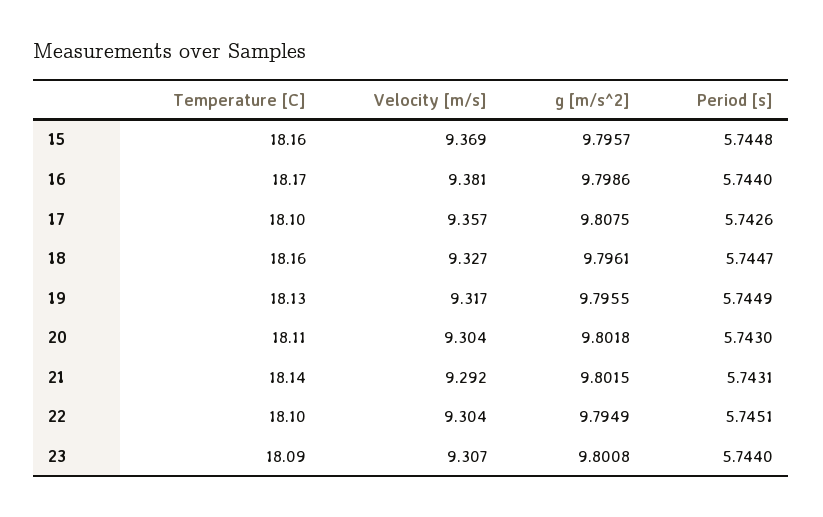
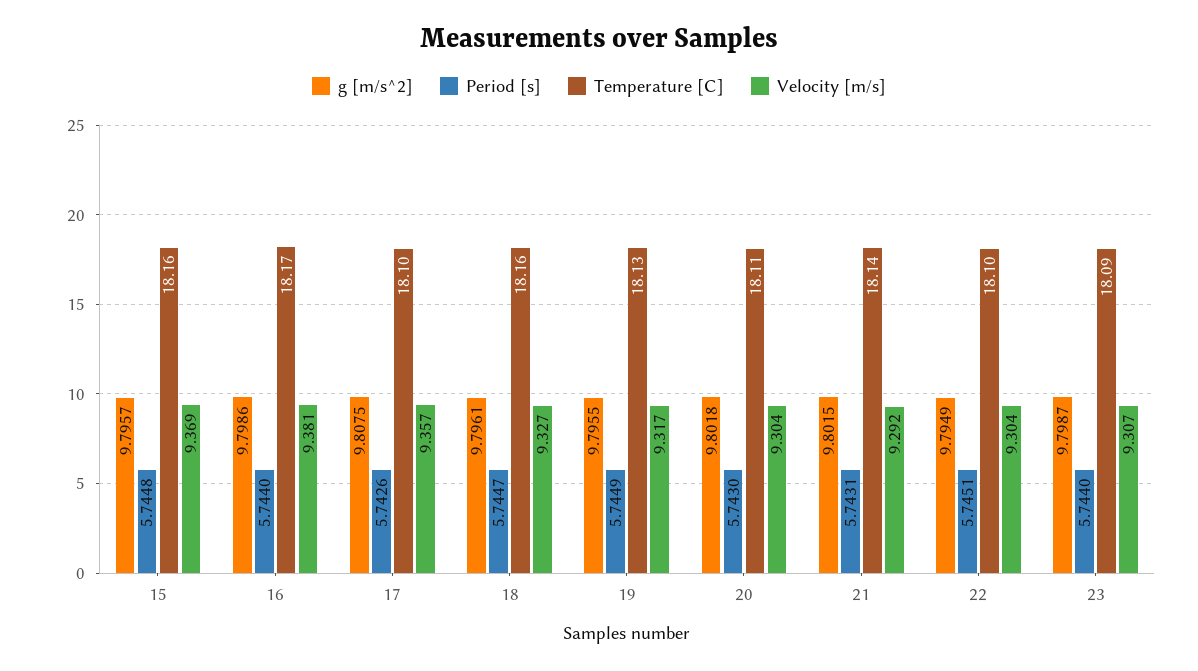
g [m/s^2], 23: 9.8008 -> 9.7987

